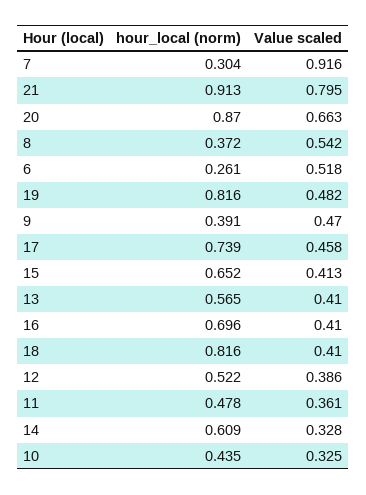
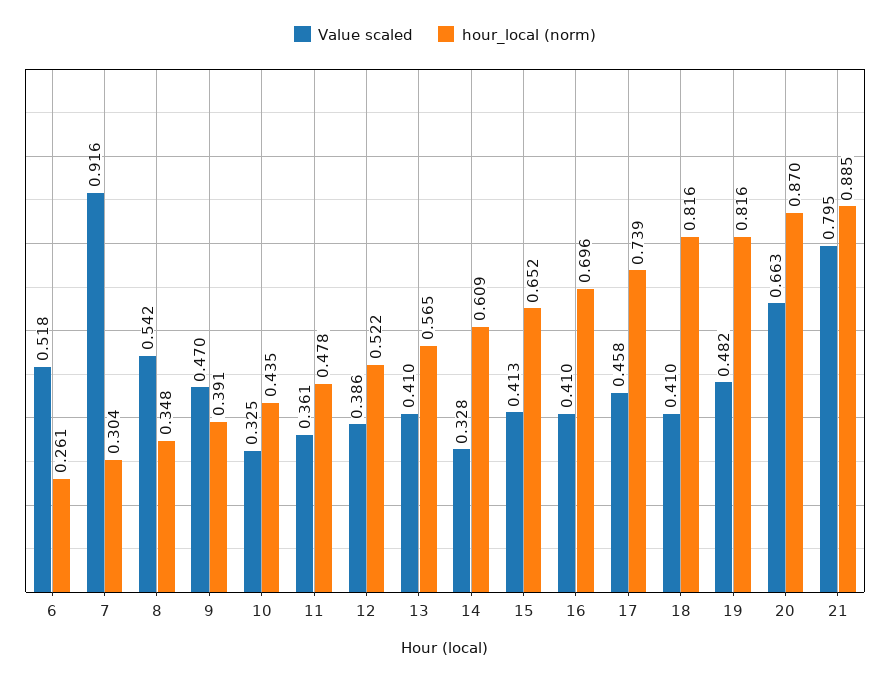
hour_local (norm), 21: 0.913 -> 0.885
hour_local (norm), 8: 0.372 -> 0.348

